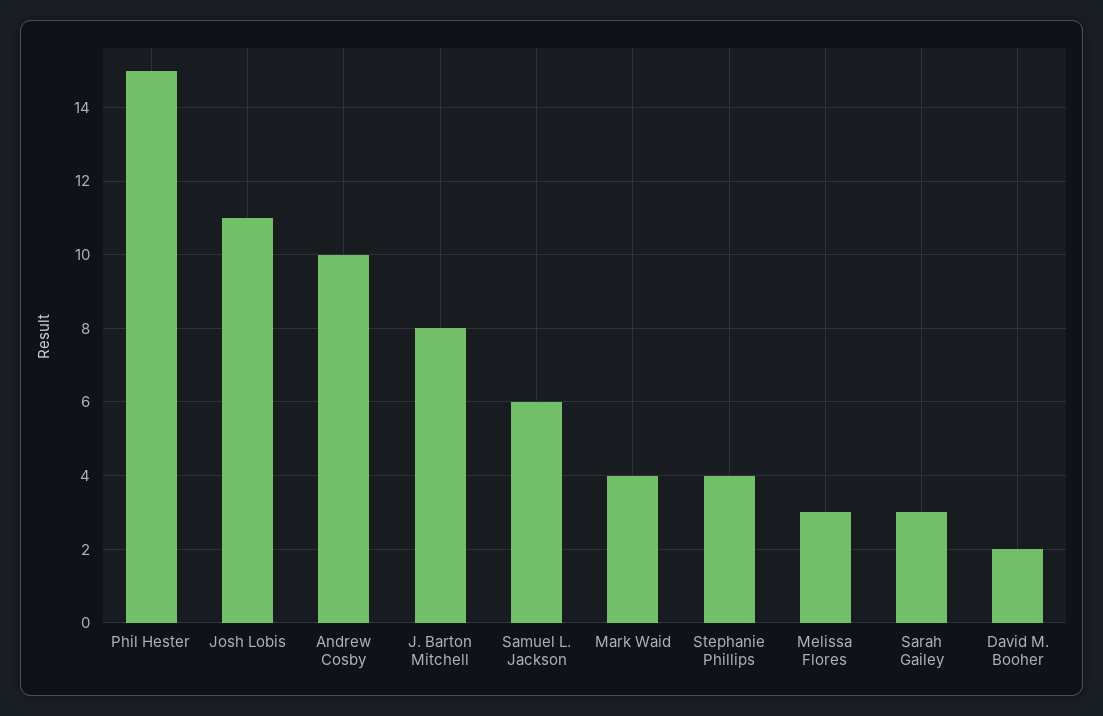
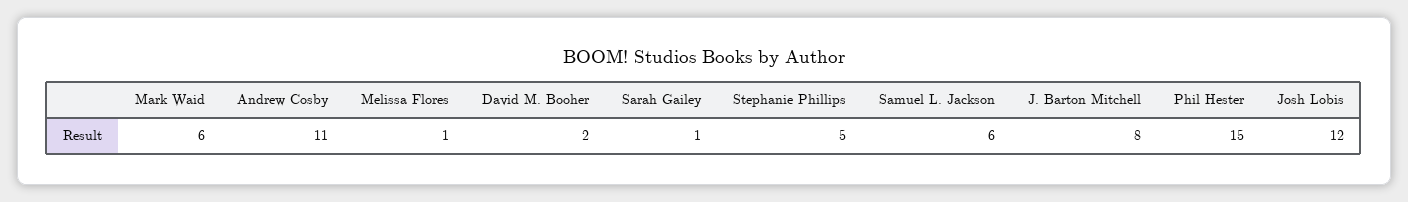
Josh Lobis: 11 -> 12
Andrew Cosby: 10 -> 11
Mark Waid: 4 -> 6
Stephanie Phillips: 4 -> 5
Melissa Flores: 3 -> 1
Sarah Gailey: 3 -> 1

